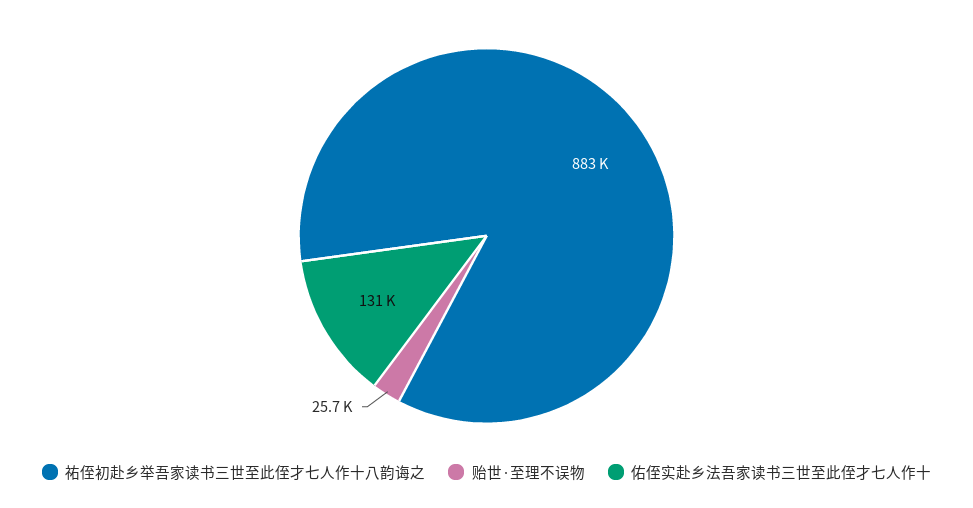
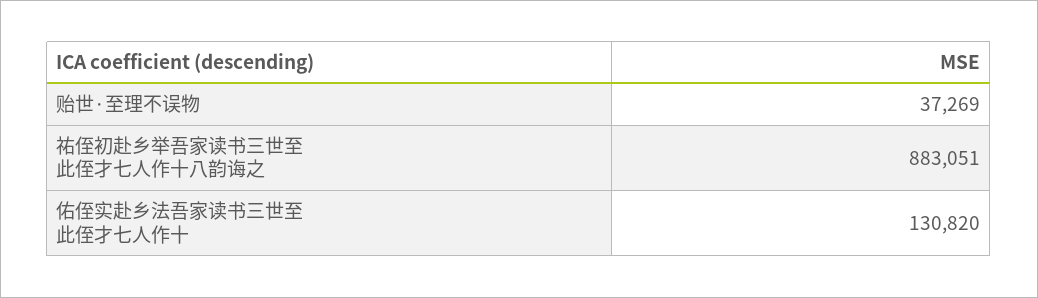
贻世·至理不误物: 25700 -> 37269

